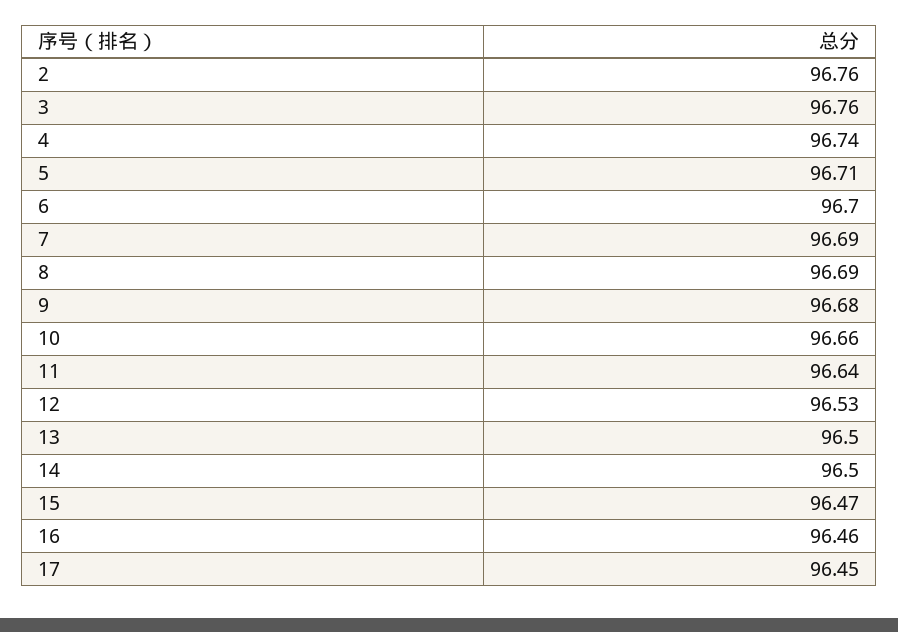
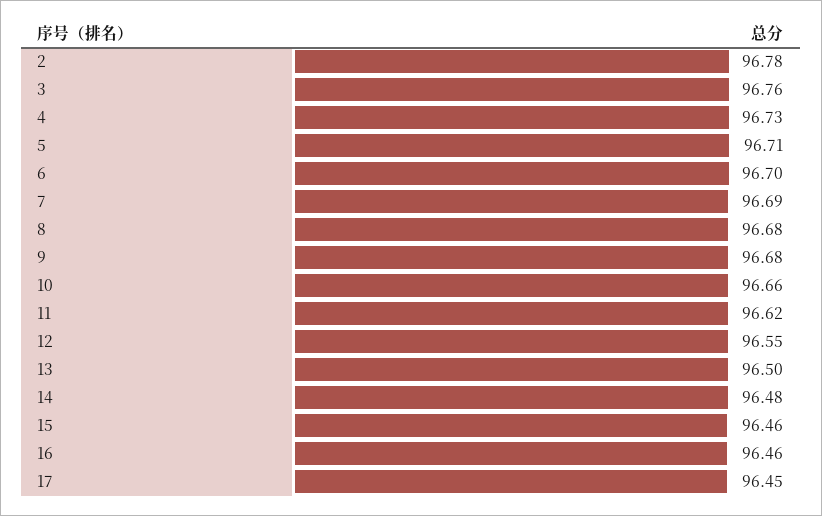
2: 96.76 -> 96.78
4: 96.74 -> 96.73
8: 96.69 -> 96.68
11: 96.64 -> 96.62
12: 96.53 -> 96.55
14: 96.5 -> 96.48
15: 96.47 -> 96.46

